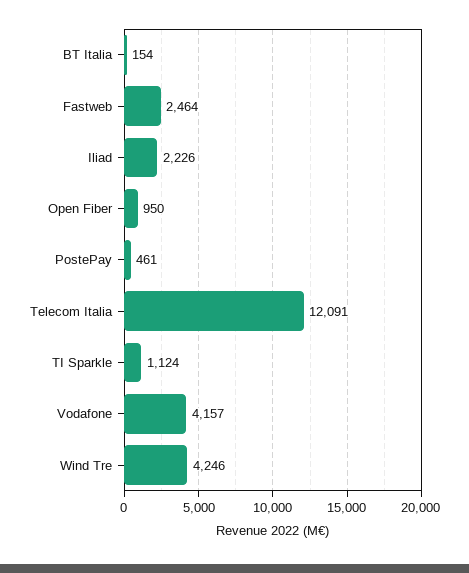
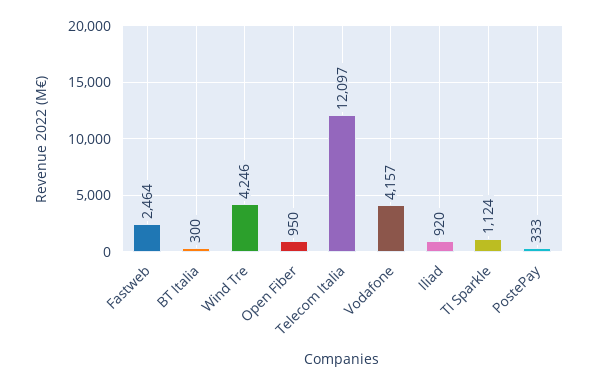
BT Italia: 154 -> 300
Iliad: 2226 -> 920
PostePay: 461 -> 333
Telecom Italia: 12091 -> 12097

